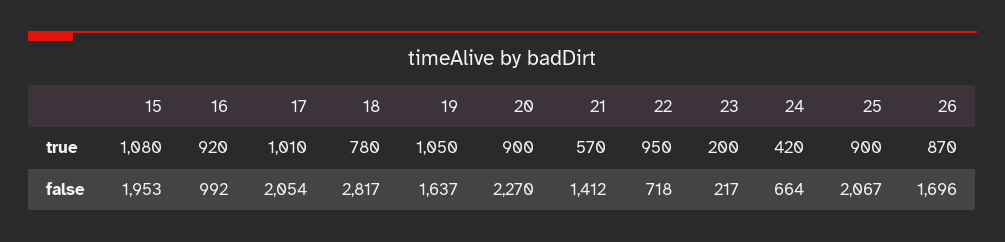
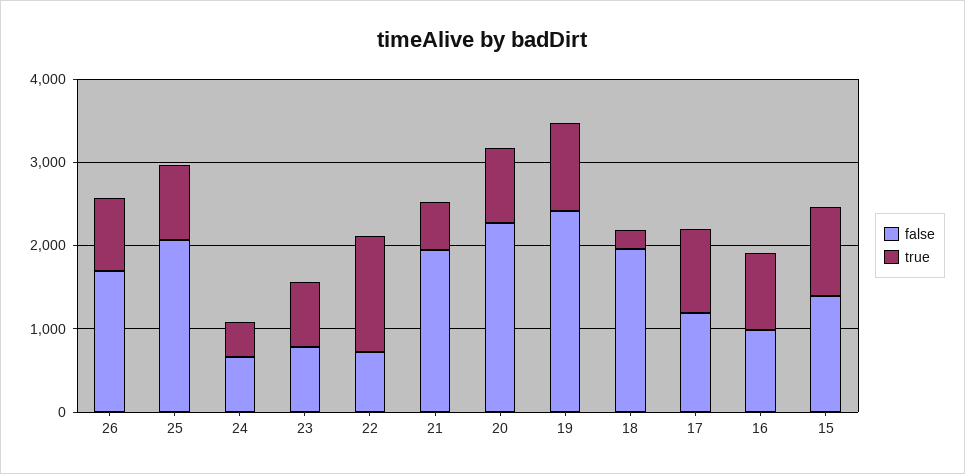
true, 18: 780 -> 200
true, 22: 950 -> 1400
true, 23: 200 -> 800
false, 15: 1953 -> 1400
false, 17: 2054 -> 1200
false, 18: 2817 -> 2000
false, 19: 1637 -> 2400
false, 21: 1412 -> 2000
false, 23: 217 -> 800

